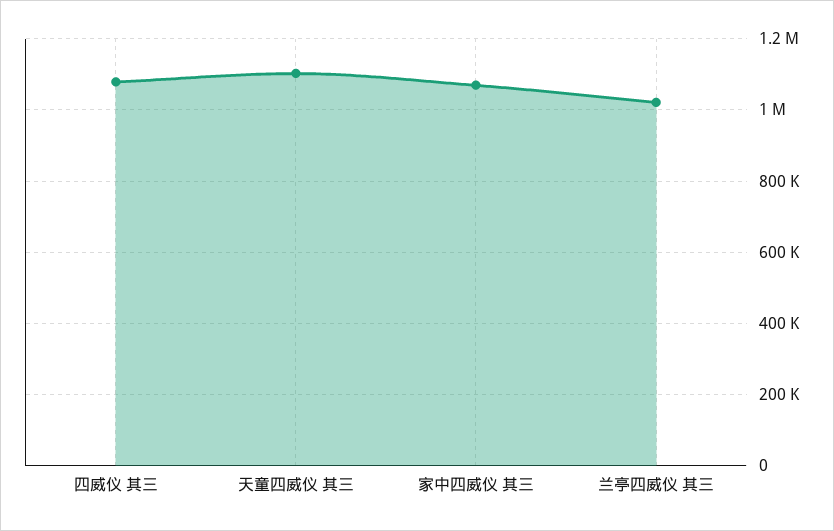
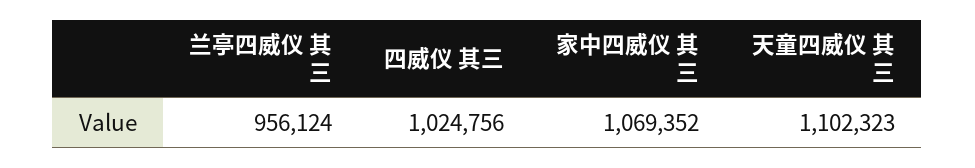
四威仪 其三: 1080000 -> 1024756
兰亭四威仪 其三: 1020000 -> 956124

